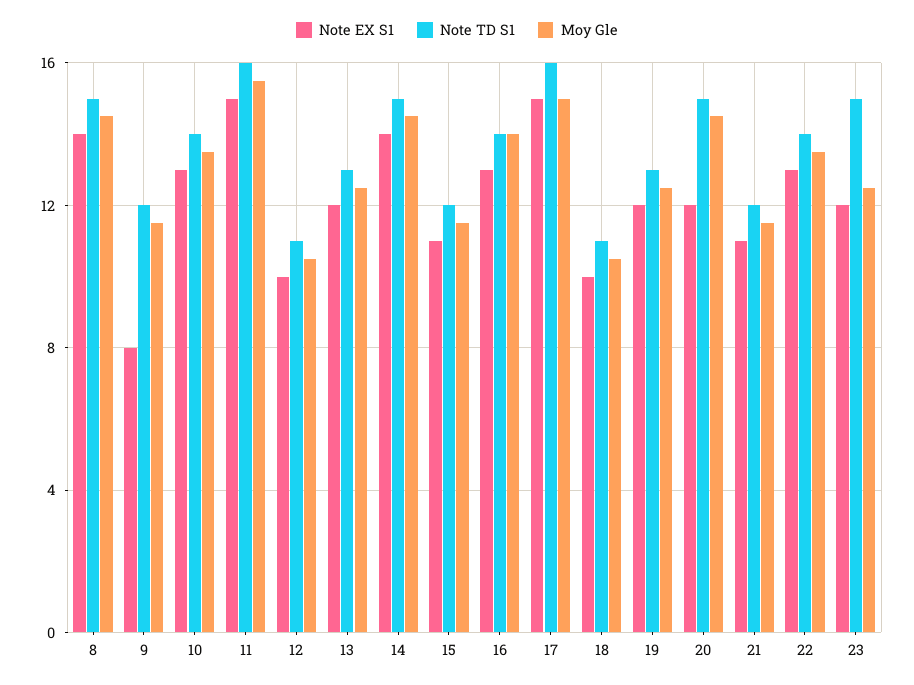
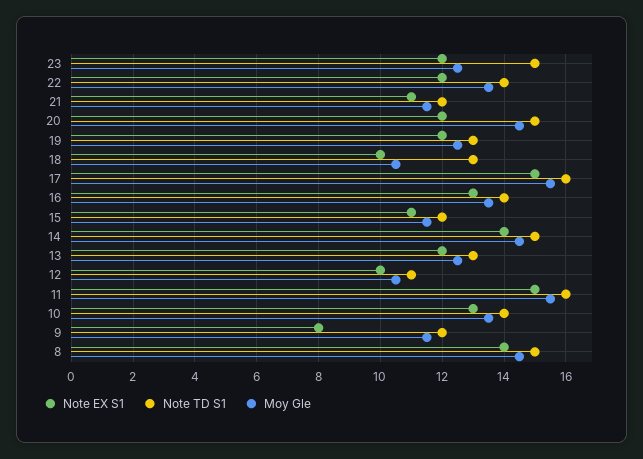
Moy Gle, 16: 14 -> 13.5
Moy Gle, 17: 15 -> 15.5
Note TD S1, 18: 11 -> 13
Note EX S1, 22: 13 -> 12

